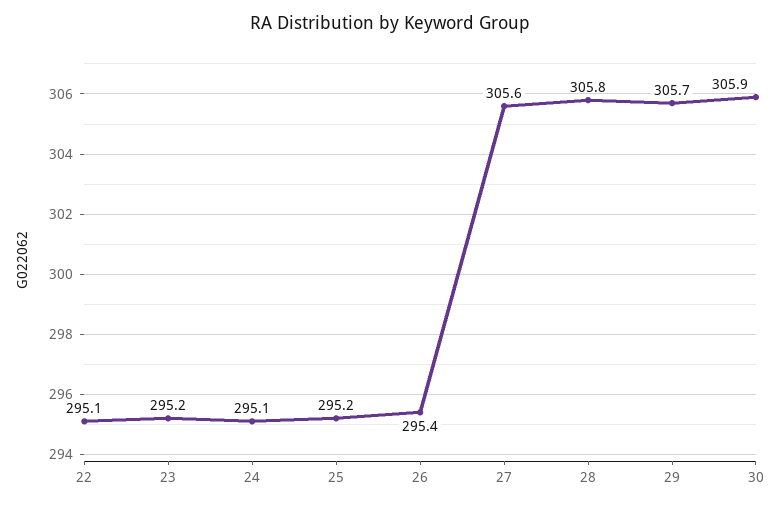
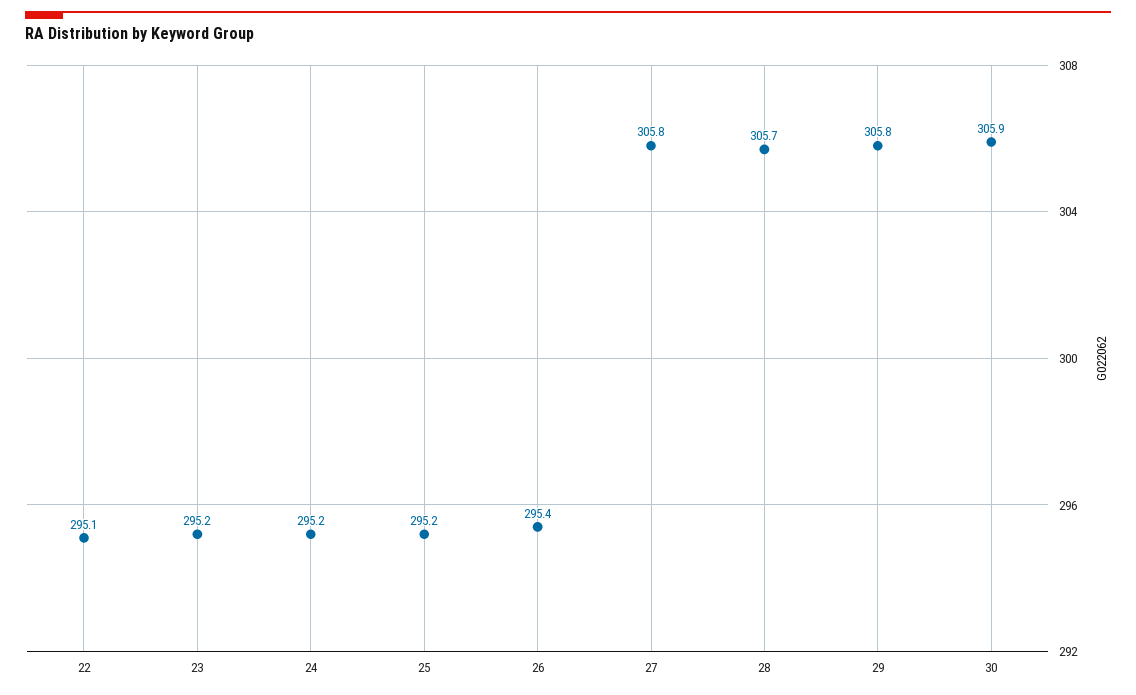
24: 295.1 -> 295.2
27: 305.6 -> 305.8
28: 305.8 -> 305.7
29: 305.7 -> 305.8

